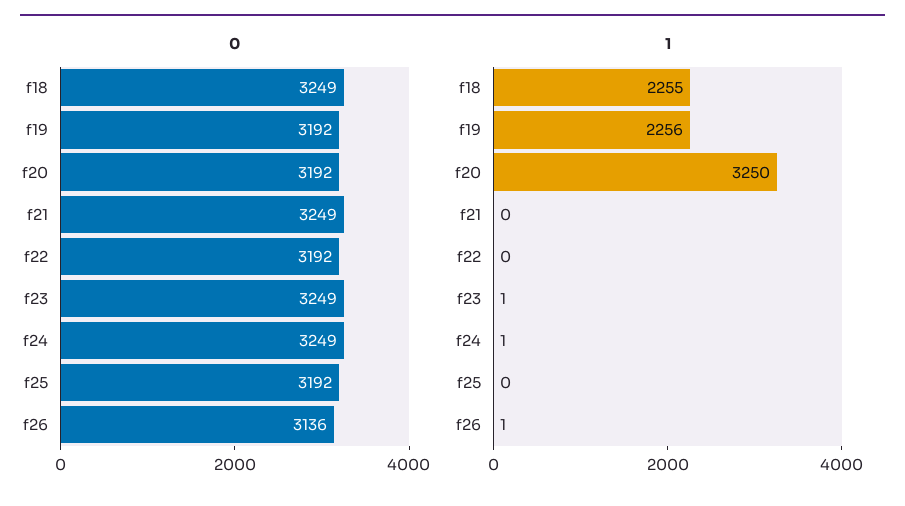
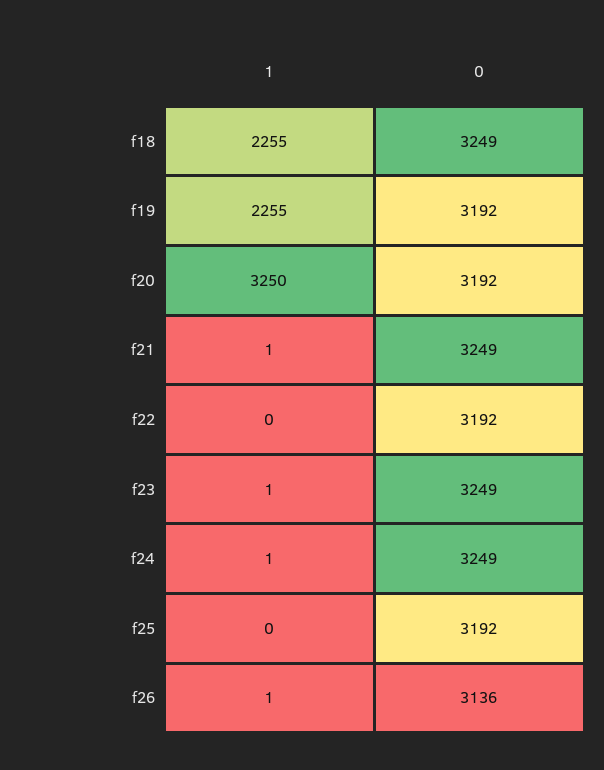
1, f19: 2256 -> 2255
1, f21: 0 -> 1

